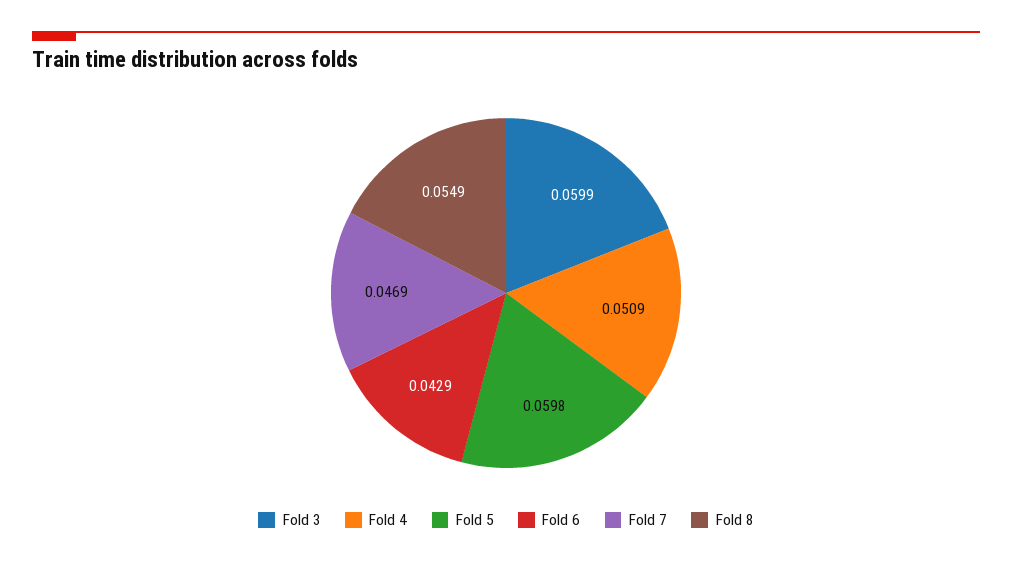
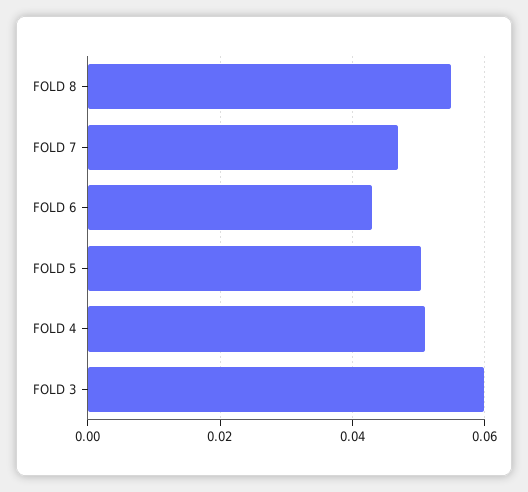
Fold 5: 0.0598 -> 0.05

